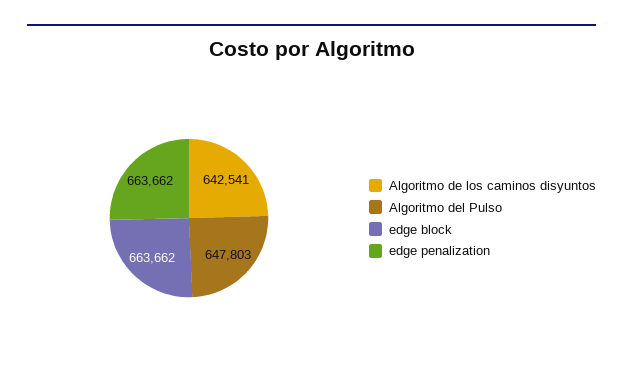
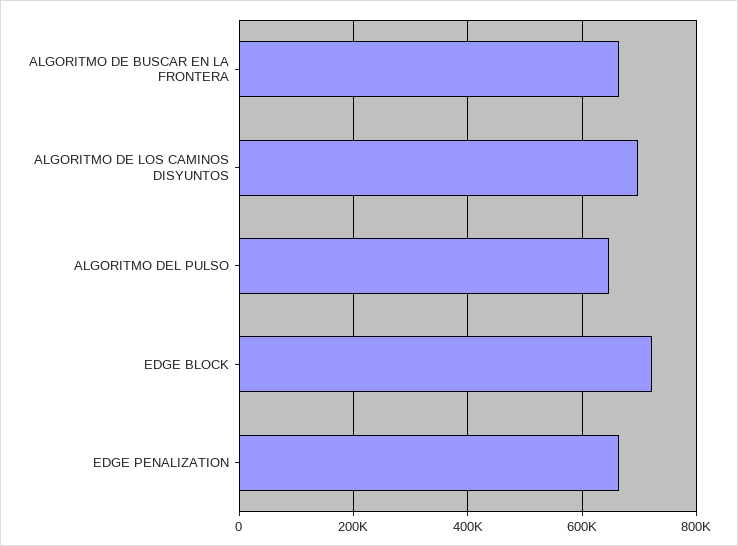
Algoritmo de los caminos disyuntos: 642541 -> 700000
edge block: 663662 -> 720000
ALGORITMO DE BUSCAR EN LA FRONTERA: none -> 660000

